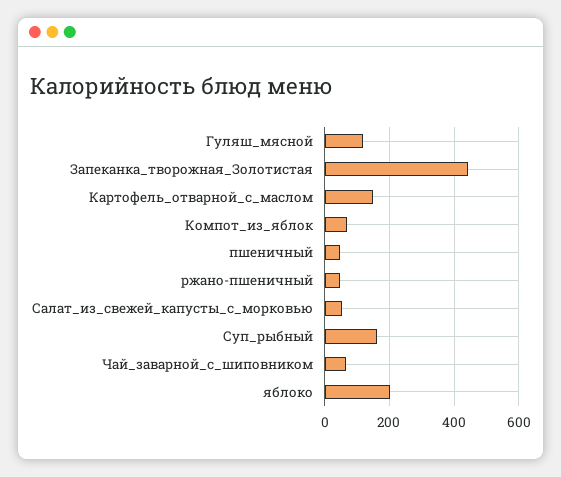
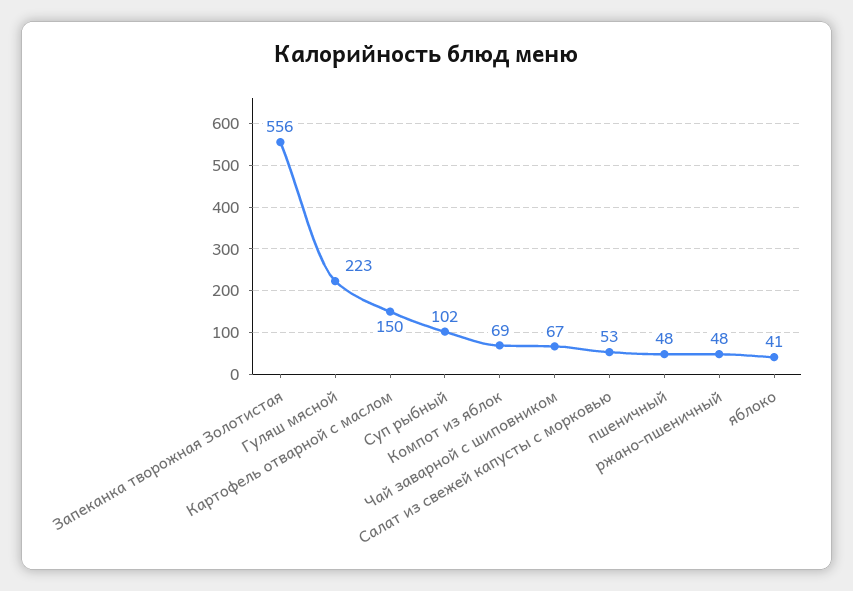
Гуляш_мясной: 120 -> 223
Запеканка_творожная_Золотистая: 440 -> 556
Суп_рыбный: 160 -> 102
яблоко: 200 -> 41

